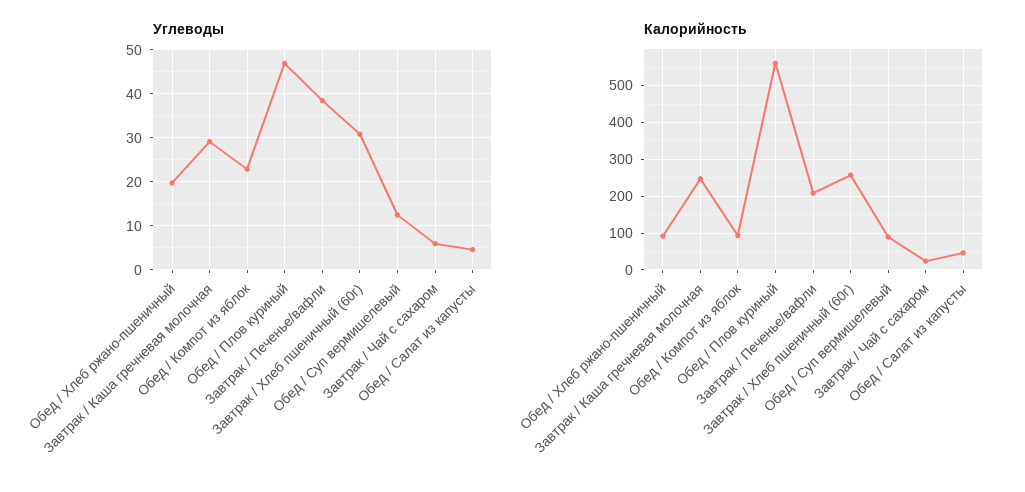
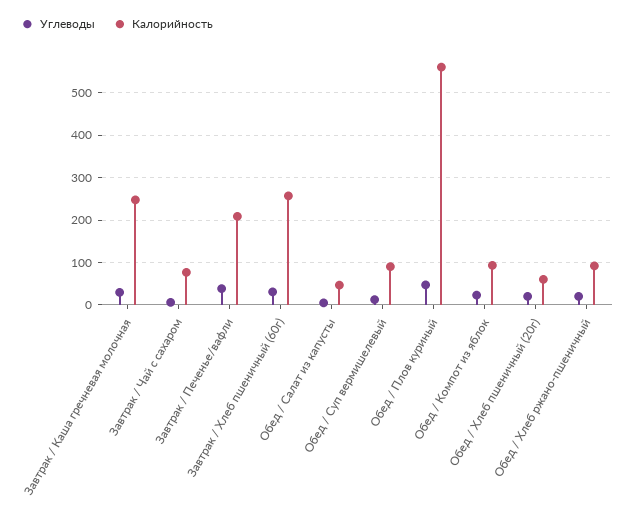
Калорийность, Завтрак / Чай с сахаром: 20 -> 80
Углеводы, Обед / Хлеб пшеничный (20г): none -> 20
Калорийность, Обед / Хлеб пшеничный (20г): none -> 60

